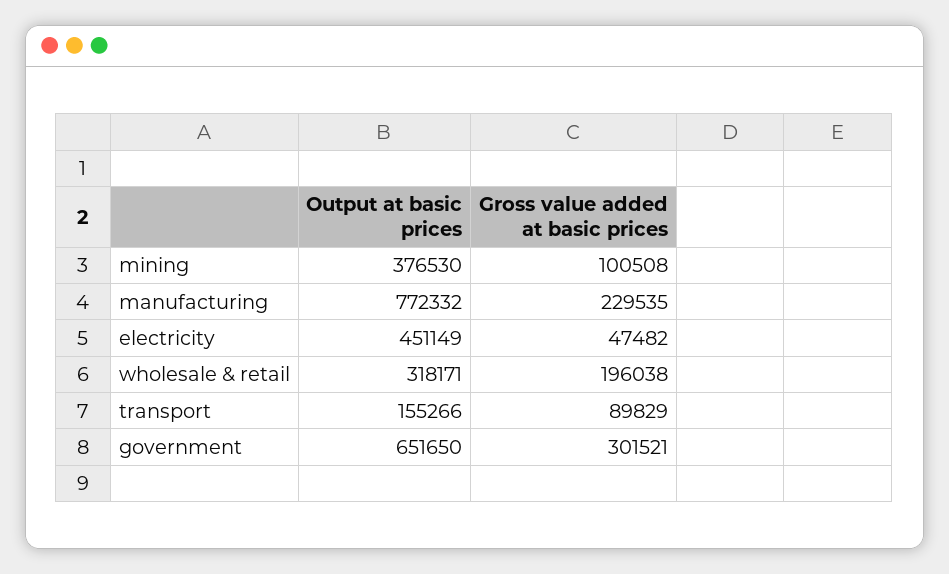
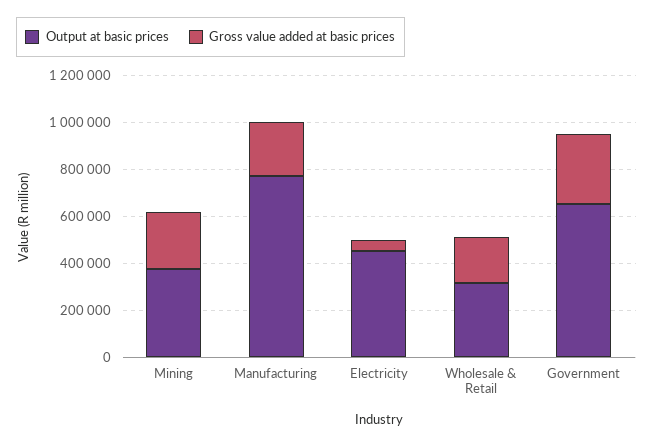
Gross value added at basic prices, mining: 100508 -> 250000
Output at basic prices, transport: 155266 -> none
Gross value added at basic prices, transport: 89829 -> none

